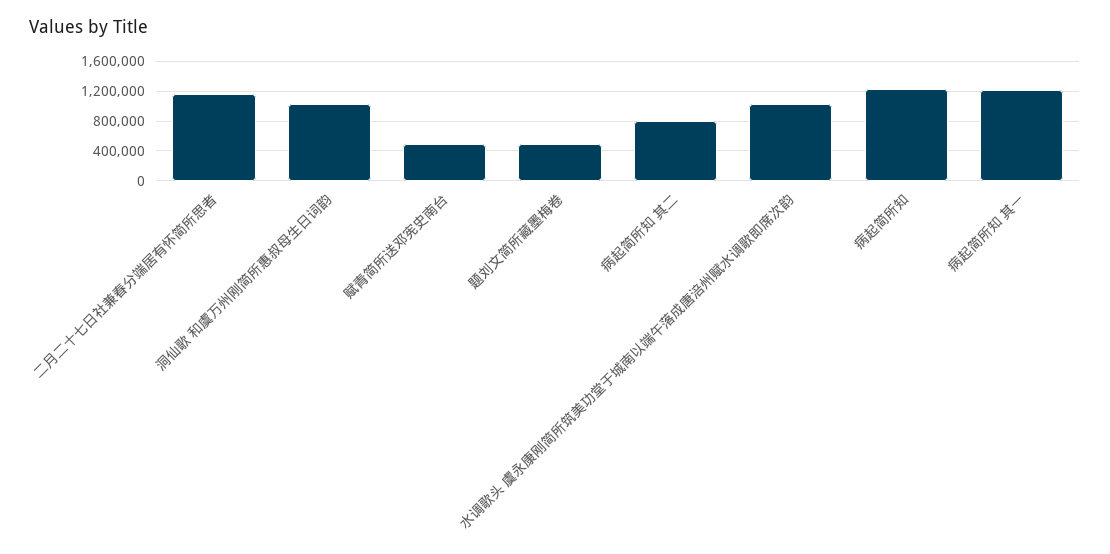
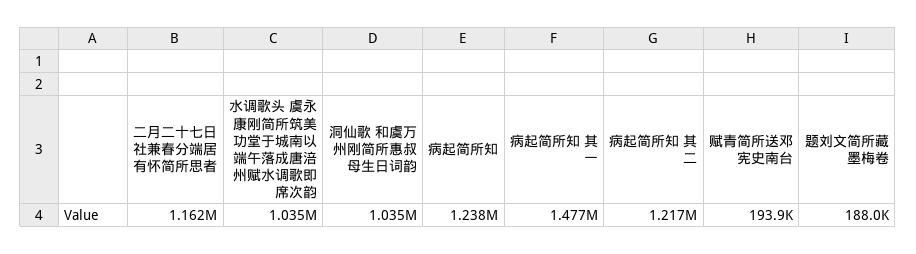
赋青简所送邓宪史南台: 500000 -> 193900
题刘文简所藏墨梅卷: 500000 -> 188000
病起简所知 其二: 800000 -> 1217000
病起简所知 其一: 1200000 -> 1477000

